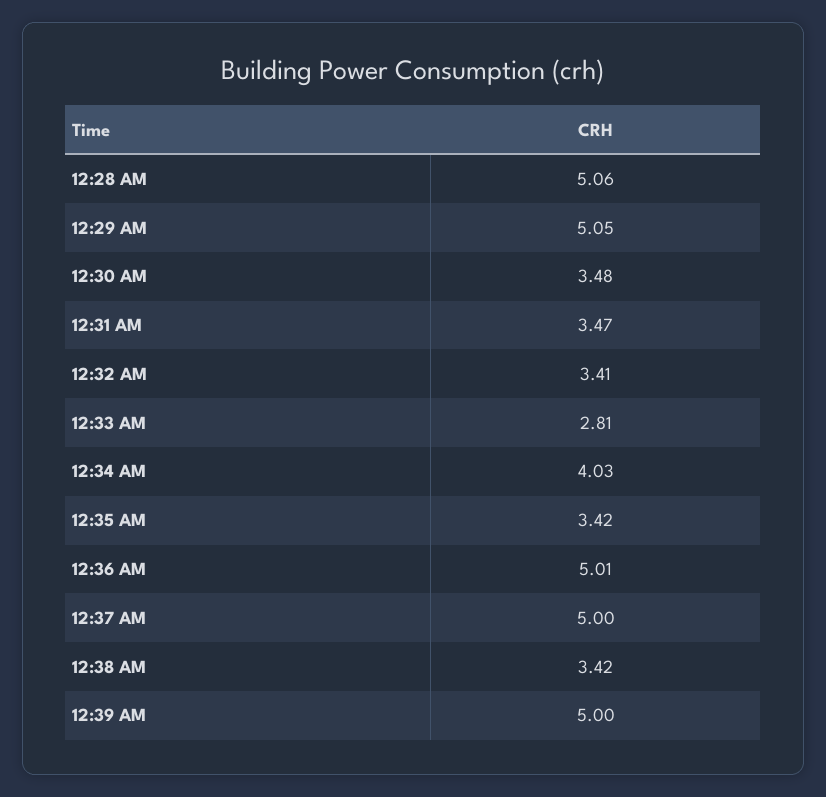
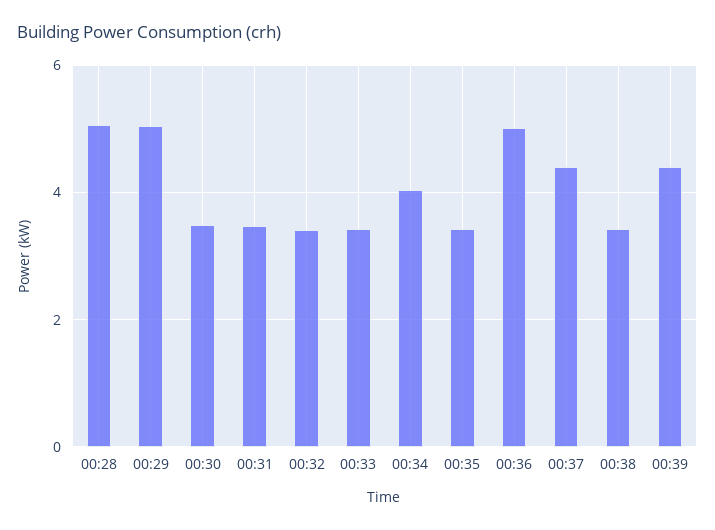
12:33 AM: 2.81 -> 3.4
12:37 AM: 5 -> 4.4
12:39 AM: 5 -> 4.4

